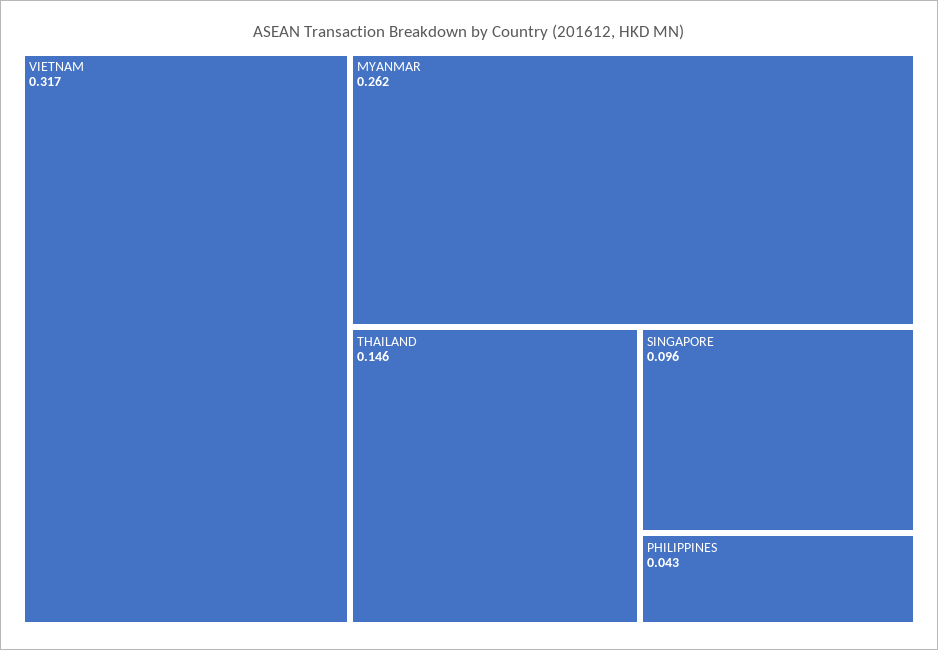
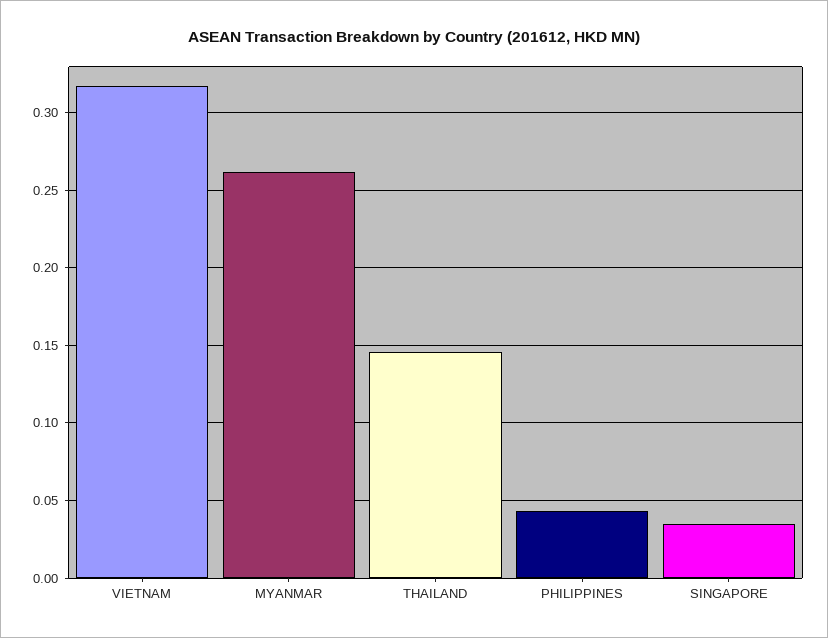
SINGAPORE: 0.096 -> 0.035

